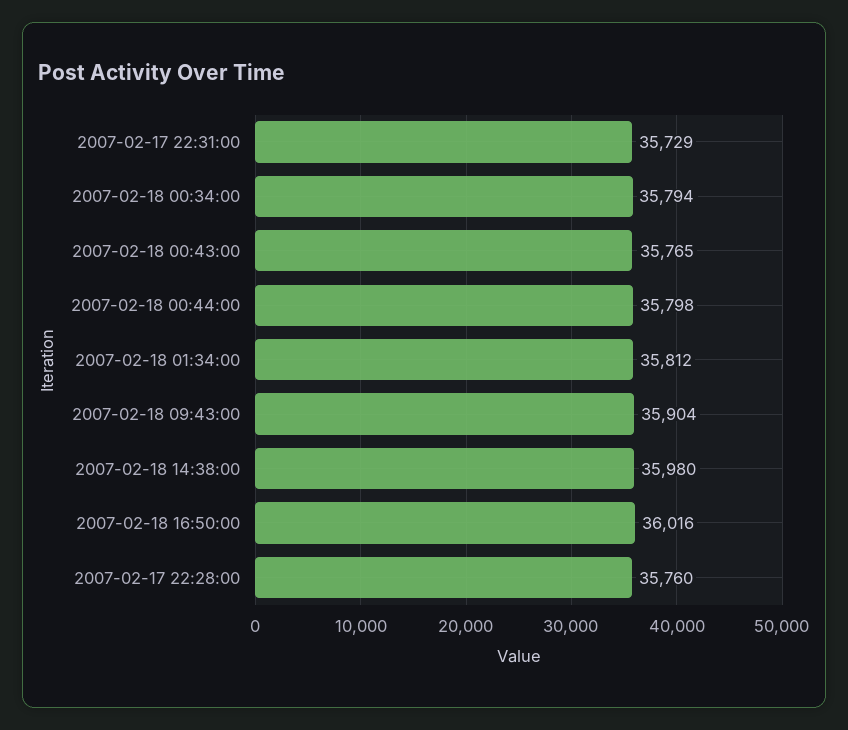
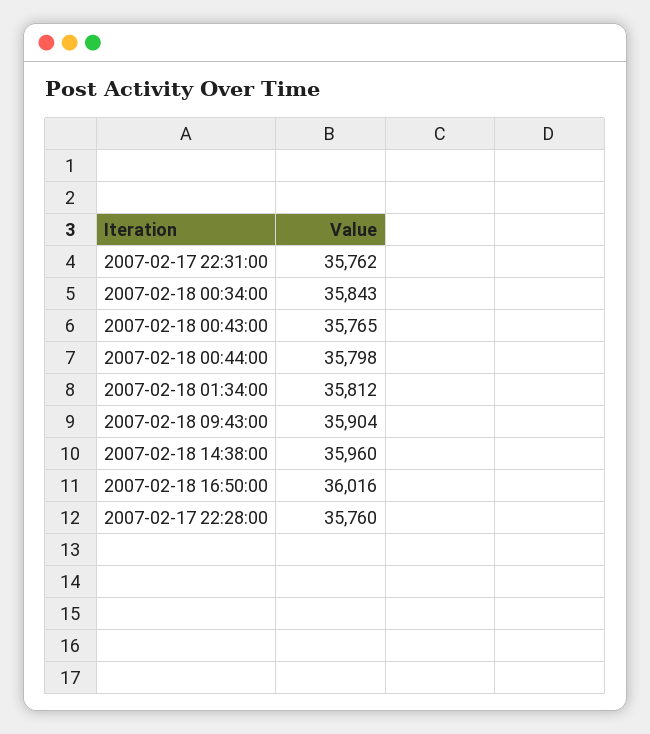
2007-02-17 22:31:00: 35729 -> 35762
2007-02-18 00:34:00: 35794 -> 35843
2007-02-18 14:38:00: 35980 -> 35960

